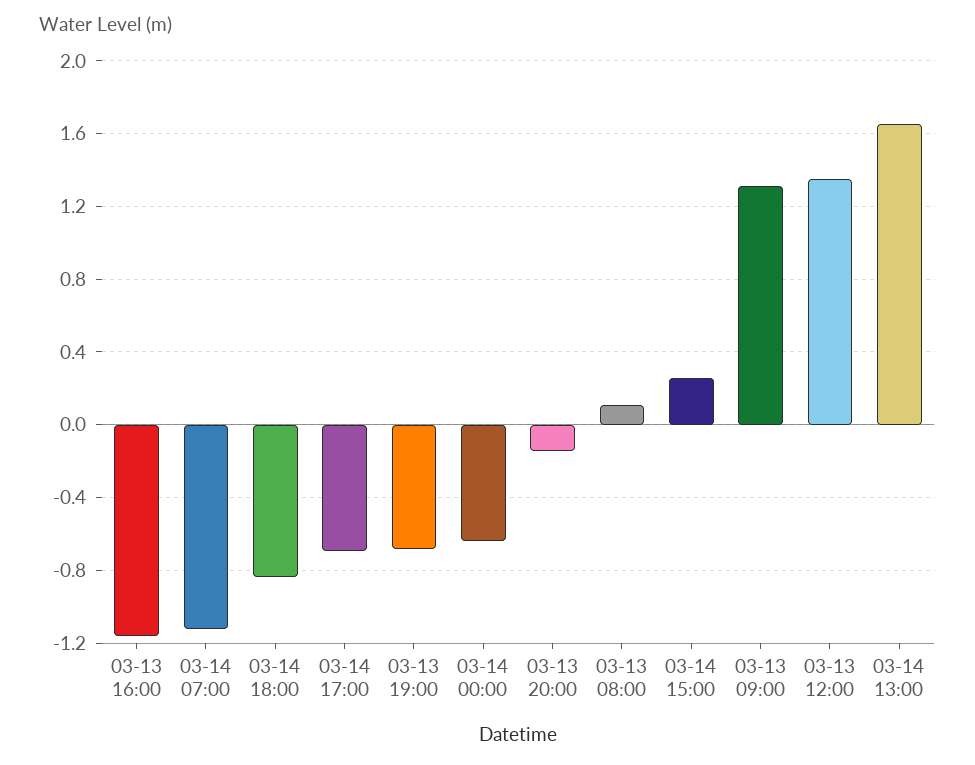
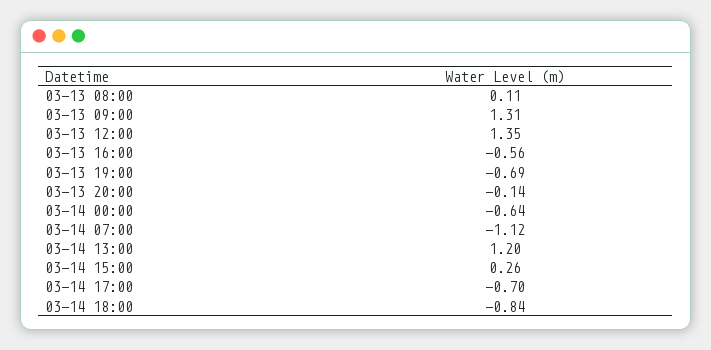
03-13 16:00: -1.15 -> -0.56
03-14 13:00: 1.65 -> 1.2

